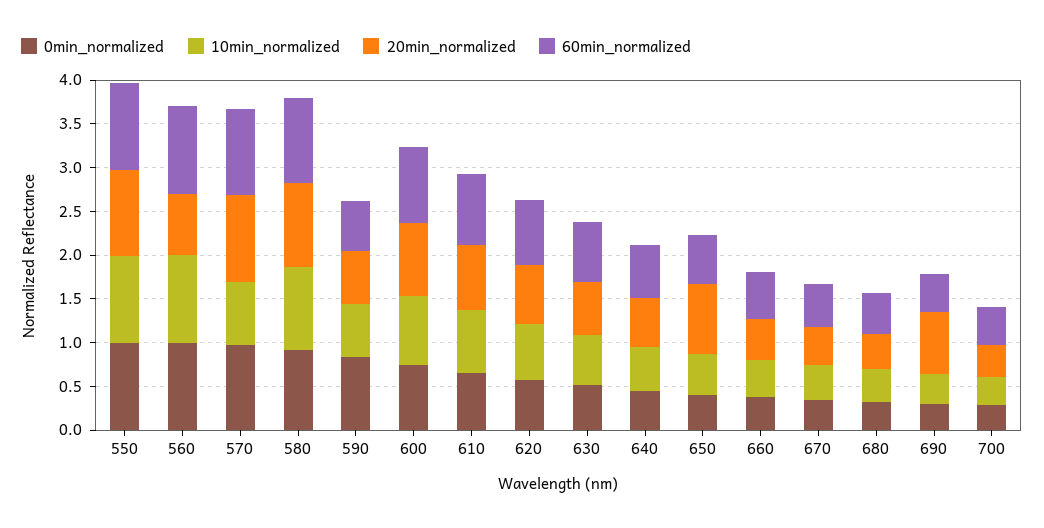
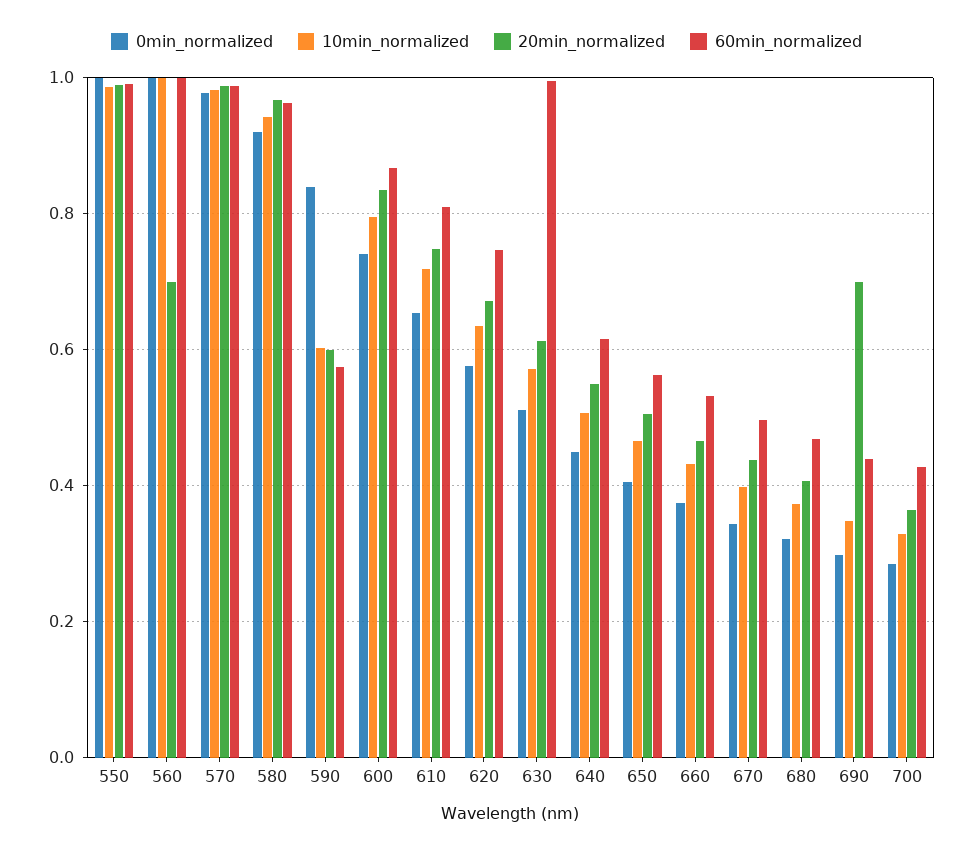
10min_normalized, 570: 0.7 -> 0.98
60min_normalized, 630: 0.7 -> 1
20min_normalized, 650: 0.8 -> 0.5

